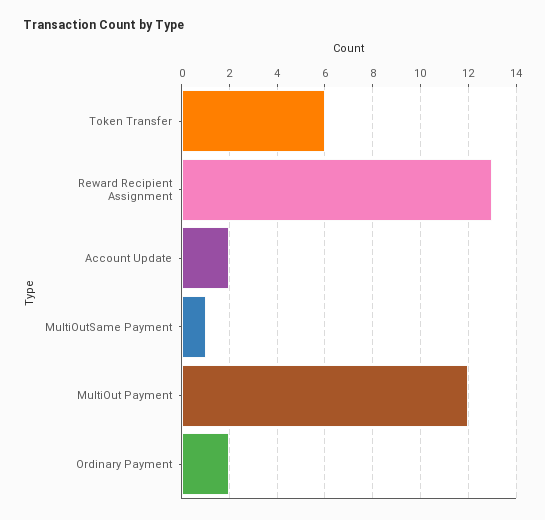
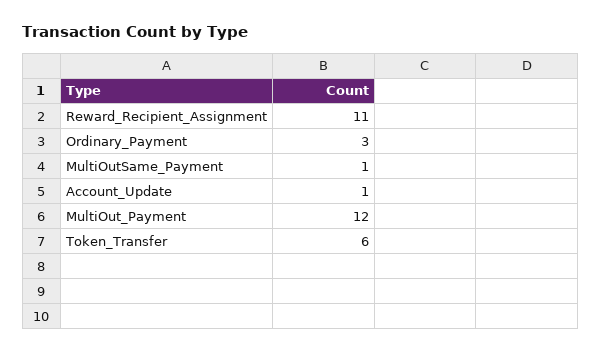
Reward Recipient Assignment: 13 -> 11
Account Update: 2 -> 1
Ordinary Payment: 2 -> 3

